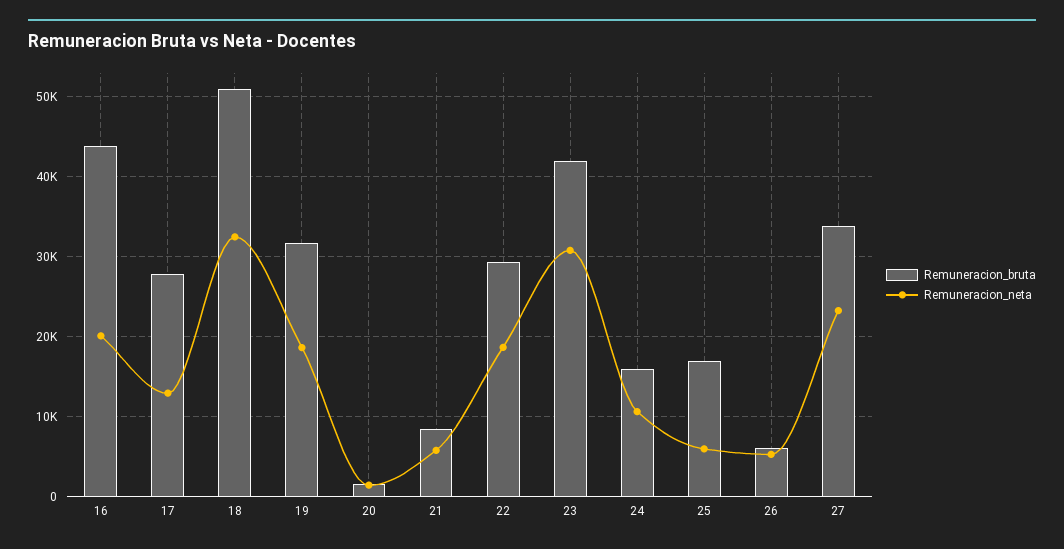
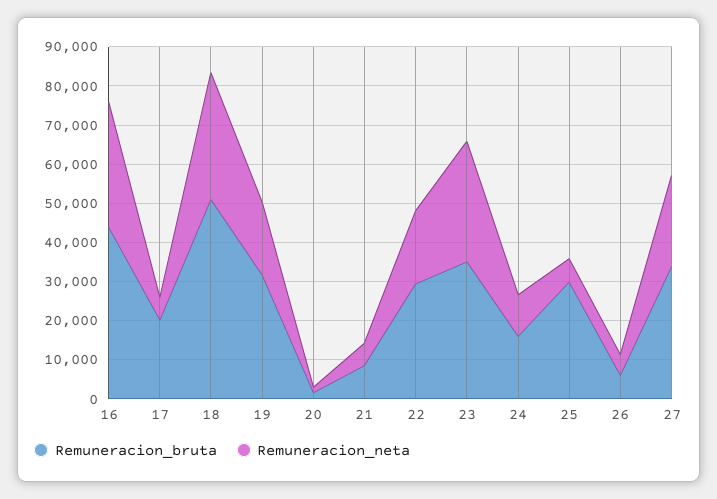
Remuneracion_neta, 16: 20000 -> 32500
Remuneracion_bruta, 17: 28000 -> 20000
Remuneracion_neta, 17: 13000 -> 5000
Remuneracion_bruta, 23: 42000 -> 35000
Remuneracion_bruta, 25: 17000 -> 30000

